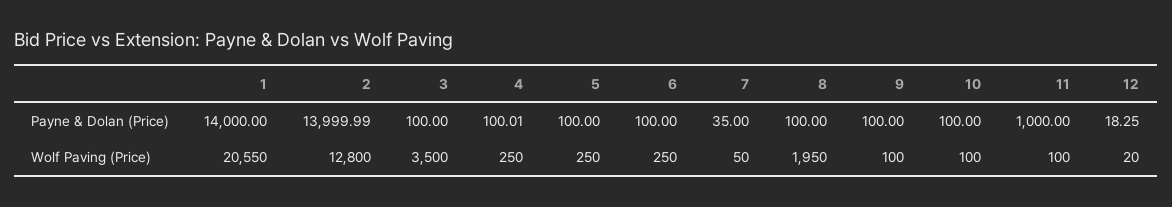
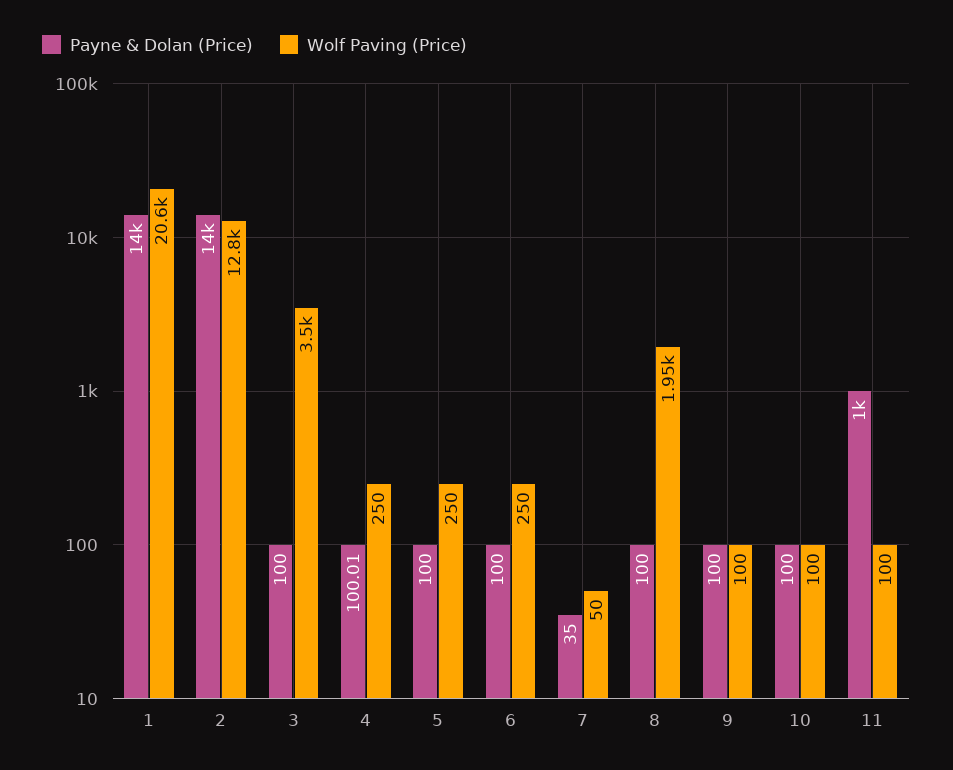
Payne & Dolan (Price), 12: 18.25 -> none
Wolf Paving (Price), 12: 20 -> none

